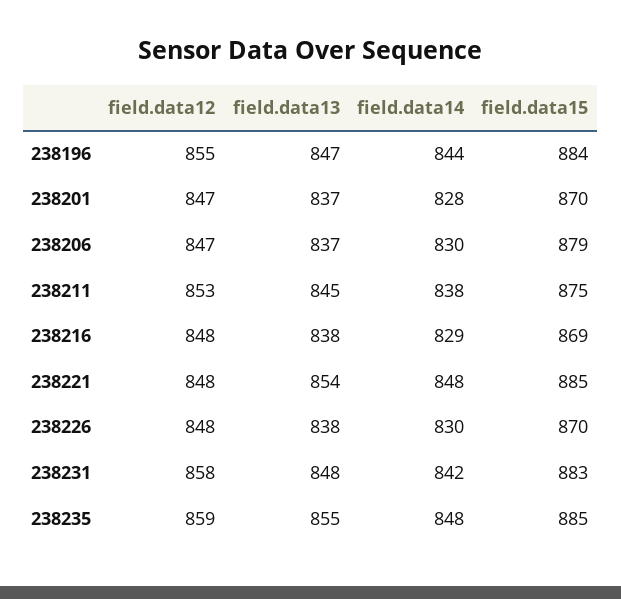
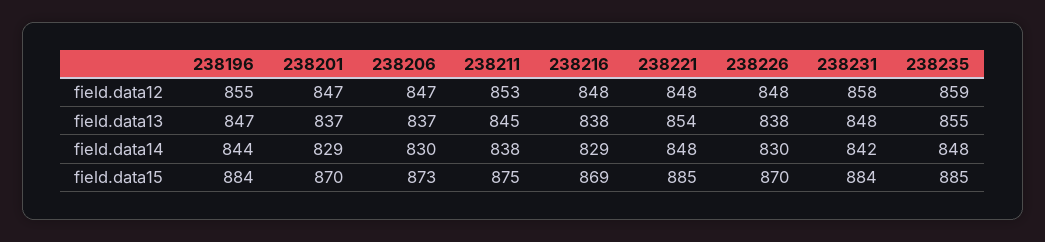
field.data14, 238201: 828 -> 829
field.data15, 238206: 879 -> 873
field.data15, 238231: 883 -> 884

